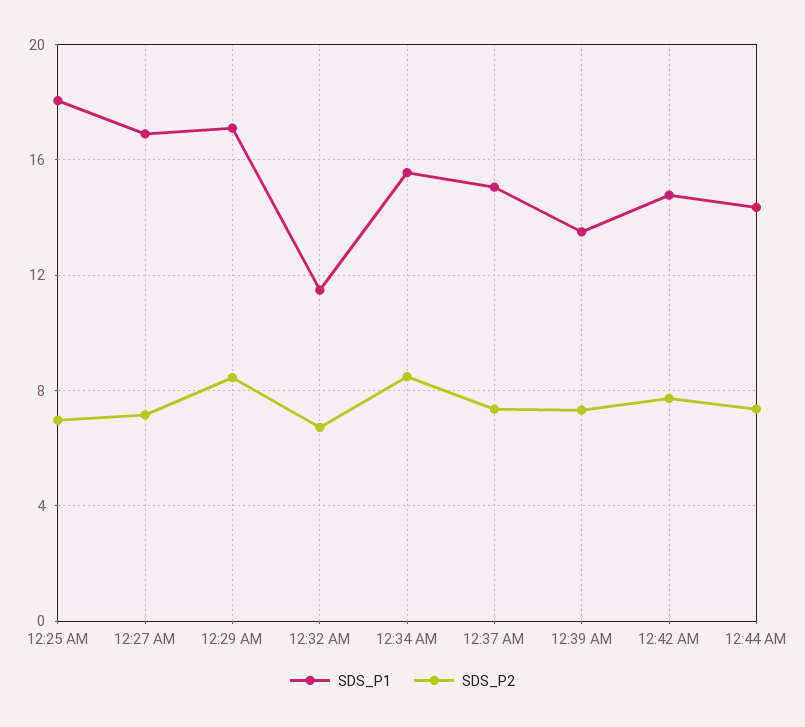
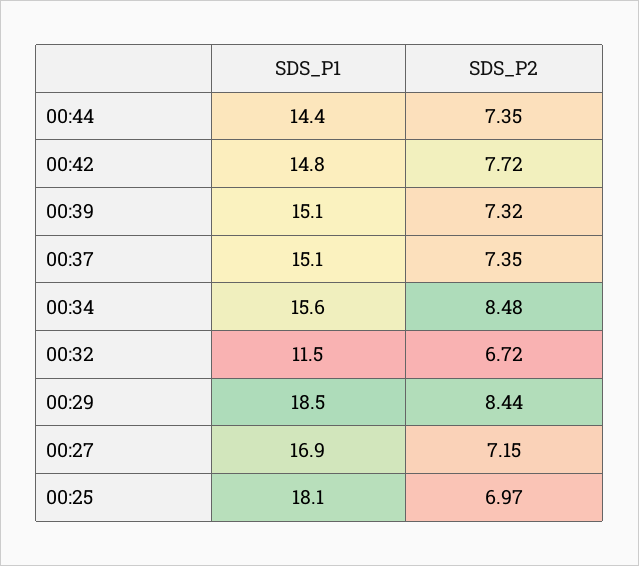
SDS_P1, 12:29 AM: 17 -> 18.5
SDS_P1, 12:39 AM: 13.5 -> 15.1

